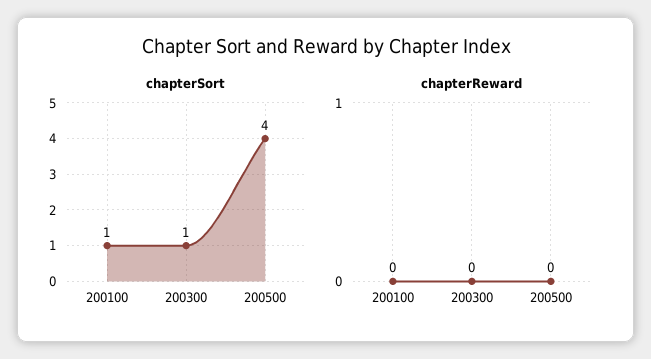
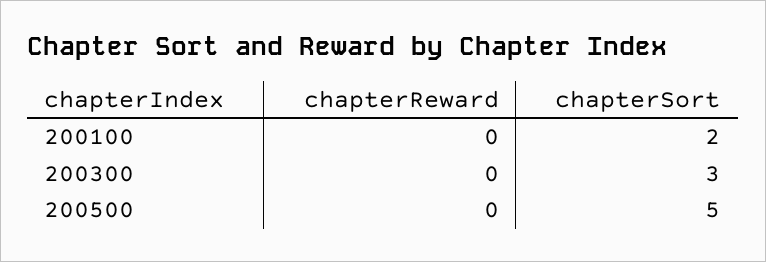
chapterSort, 200100: 1 -> 2
chapterSort, 200300: 1 -> 3
chapterSort, 200500: 4 -> 5

